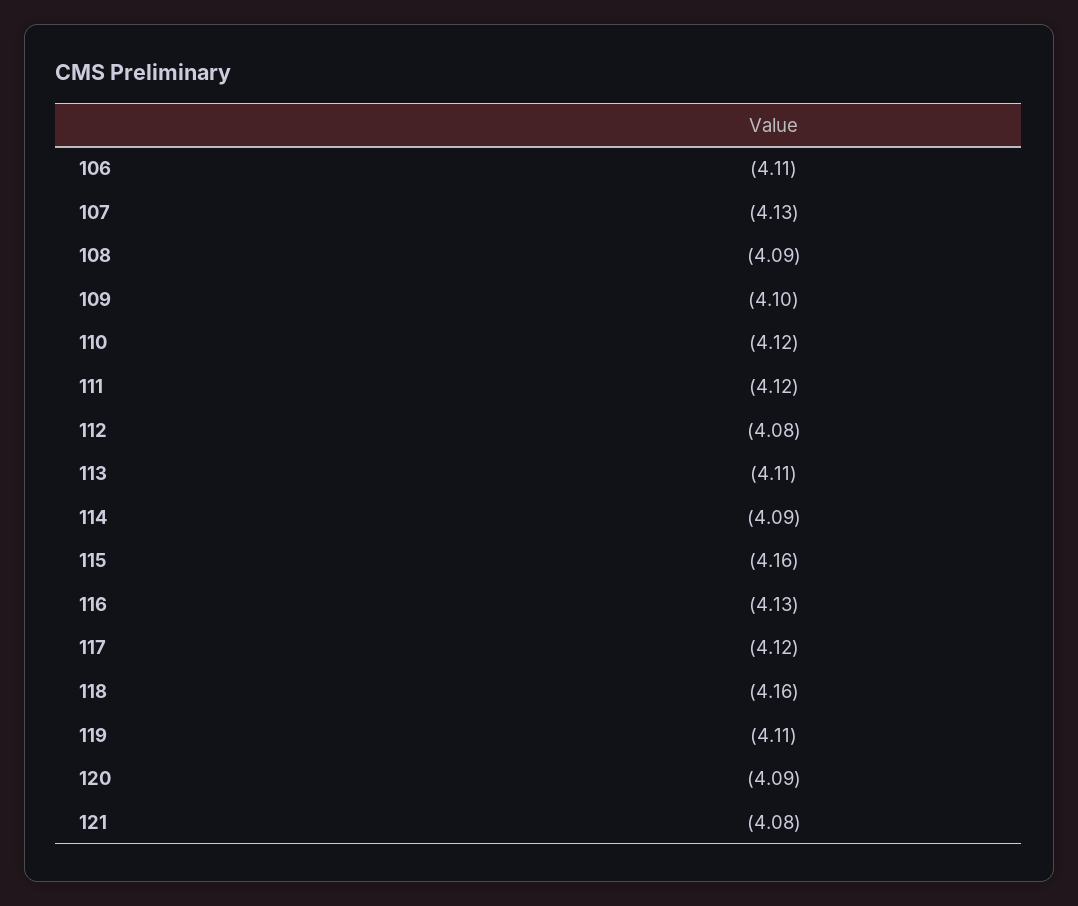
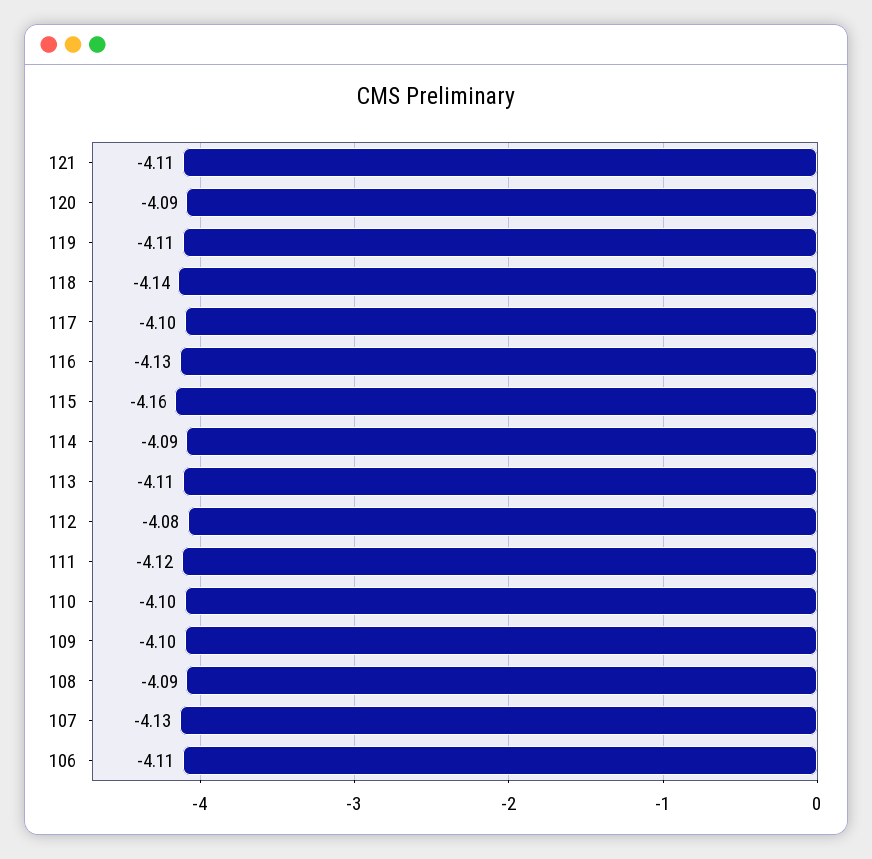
110: -4.12 -> -4.1
117: -4.12 -> -4.1
118: -4.16 -> -4.14
121: -4.08 -> -4.11

